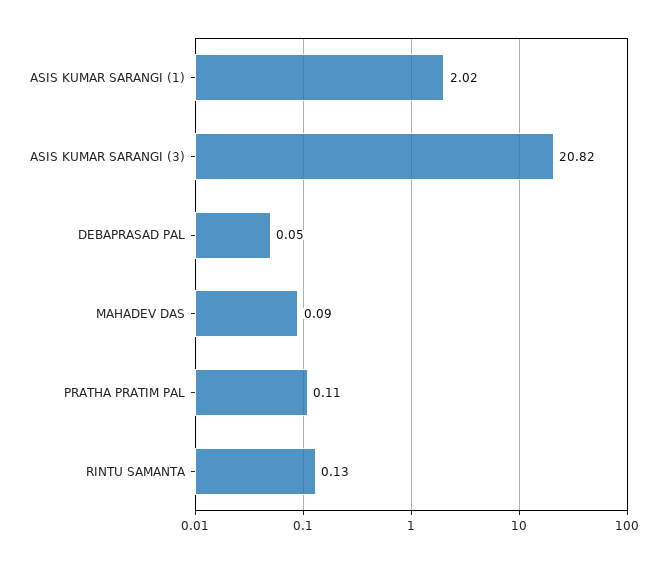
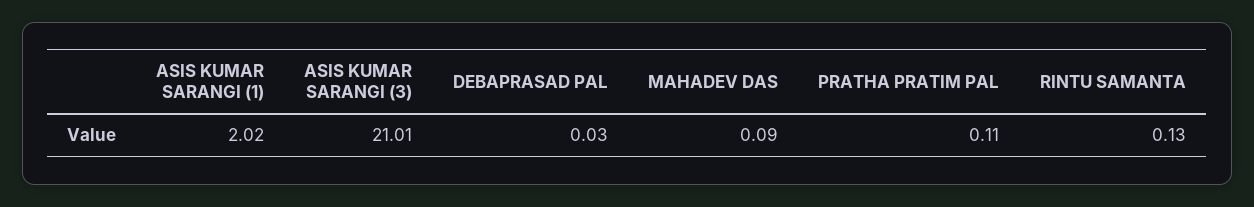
ASIS KUMAR SARANGI (3): 20.82 -> 21.01
DEBAPRASAD PAL: 0.05 -> 0.03

